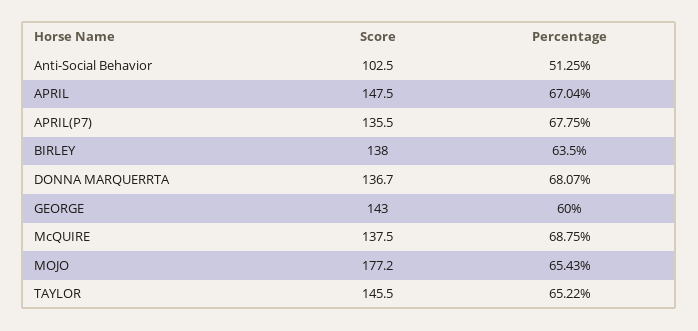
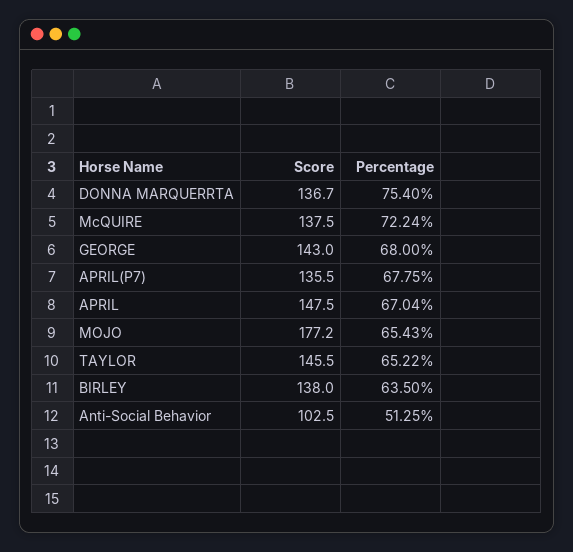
Percentage, DONNA MARQUERRTA: 68.07 -> 75.4
Percentage, GEORGE: 60 -> 68
Percentage, McQUIRE: 68.75 -> 72.24

